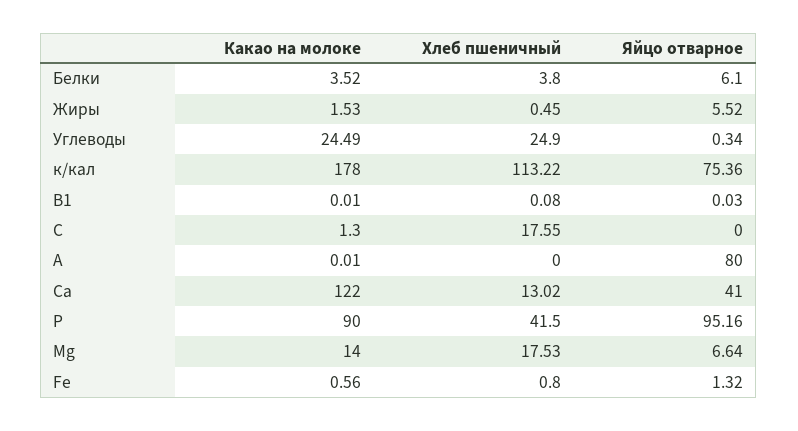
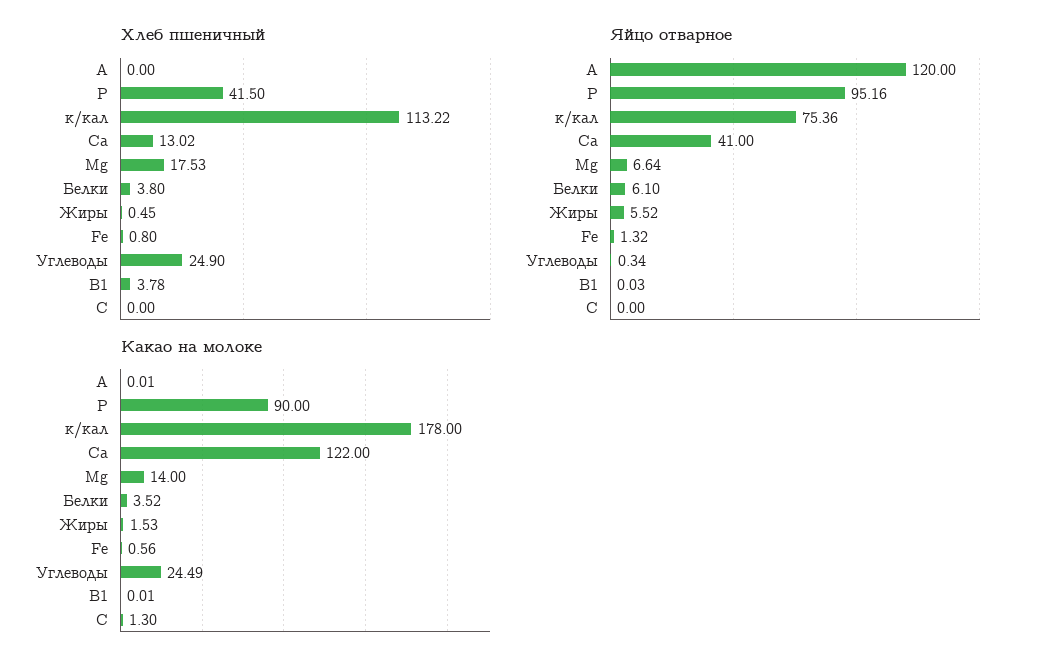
Хлеб пшеничный, В1: 0.08 -> 3.78
Хлеб пшеничный, С: 17.55 -> 0
Яйцо отварное, А: 80 -> 120

